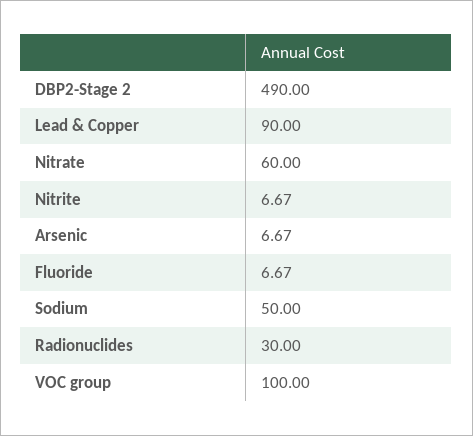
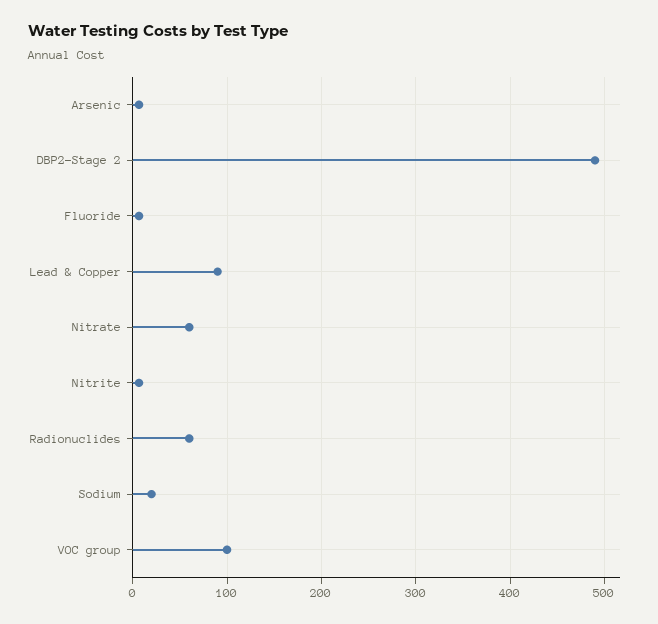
Sodium: 50 -> 20
Radionuclides: 30 -> 60

